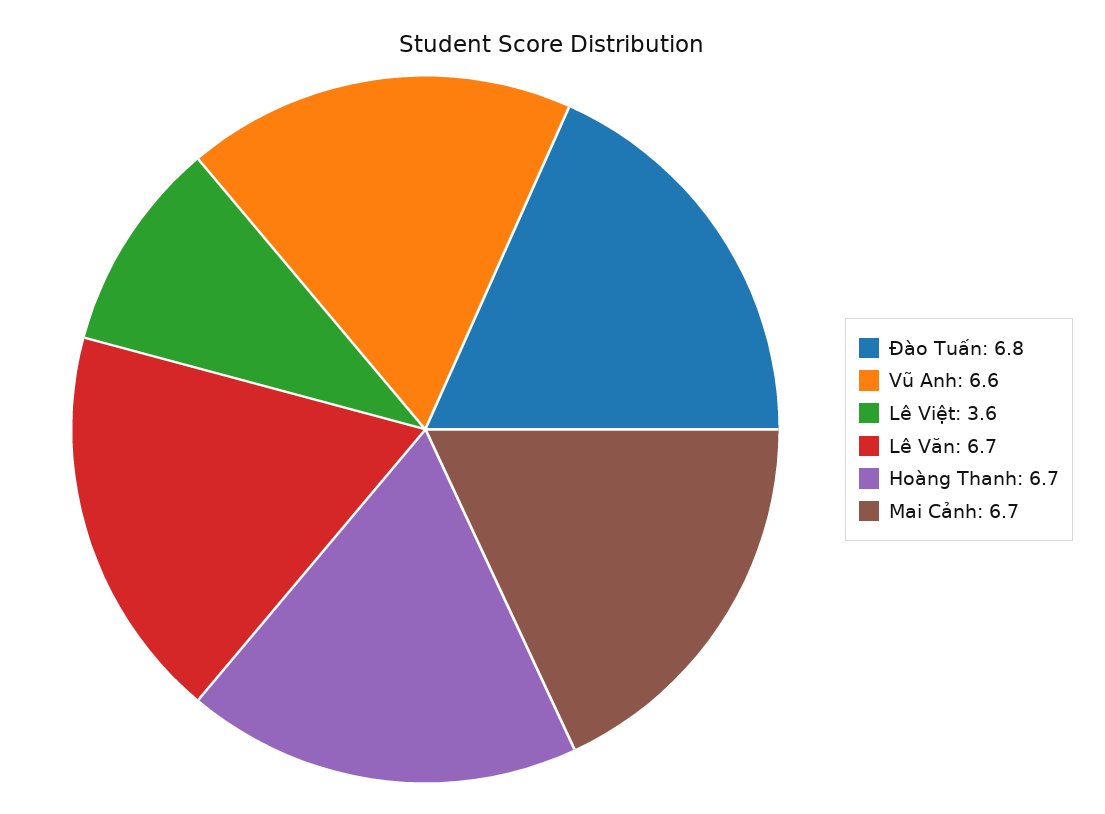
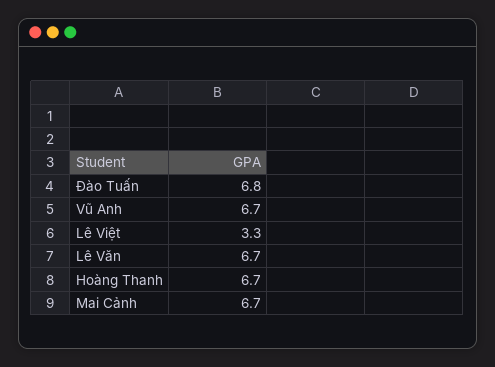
Vũ Anh: 6.6 -> 6.7
Lê Việt: 3.6 -> 3.3

